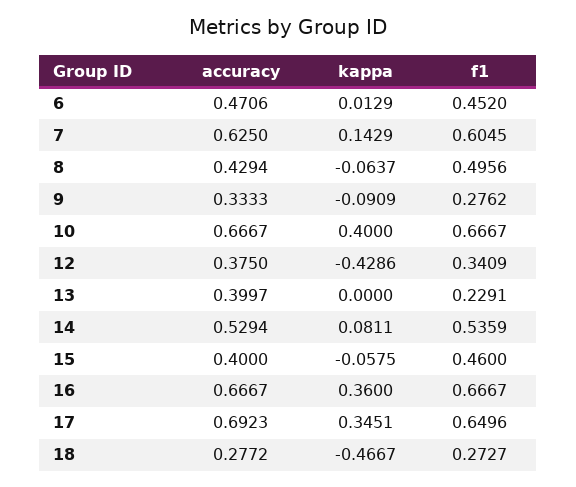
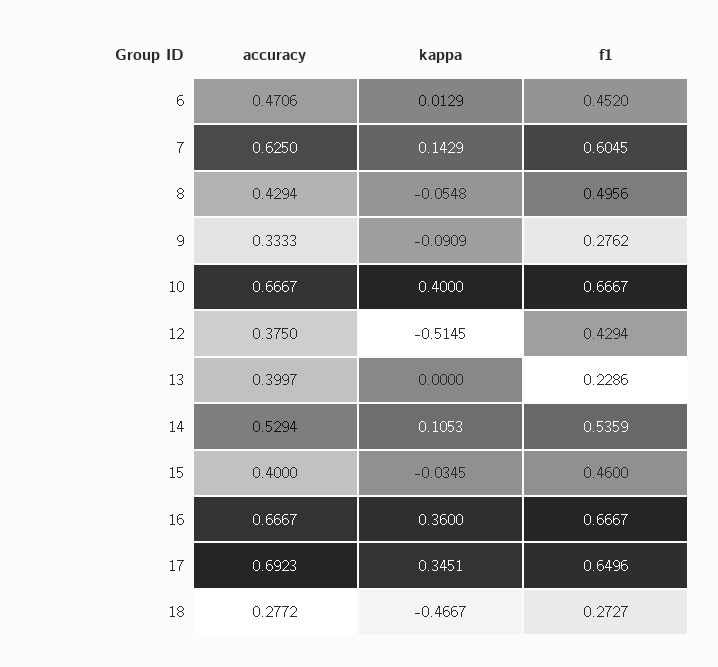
kappa, 8: -0.0637 -> -0.0548
kappa, 12: -0.4286 -> -0.5145
f1, 12: 0.3409 -> 0.4294
f1, 13: 0.2291 -> 0.2286
kappa, 14: 0.0811 -> 0.1053
kappa, 15: -0.0575 -> -0.0345

